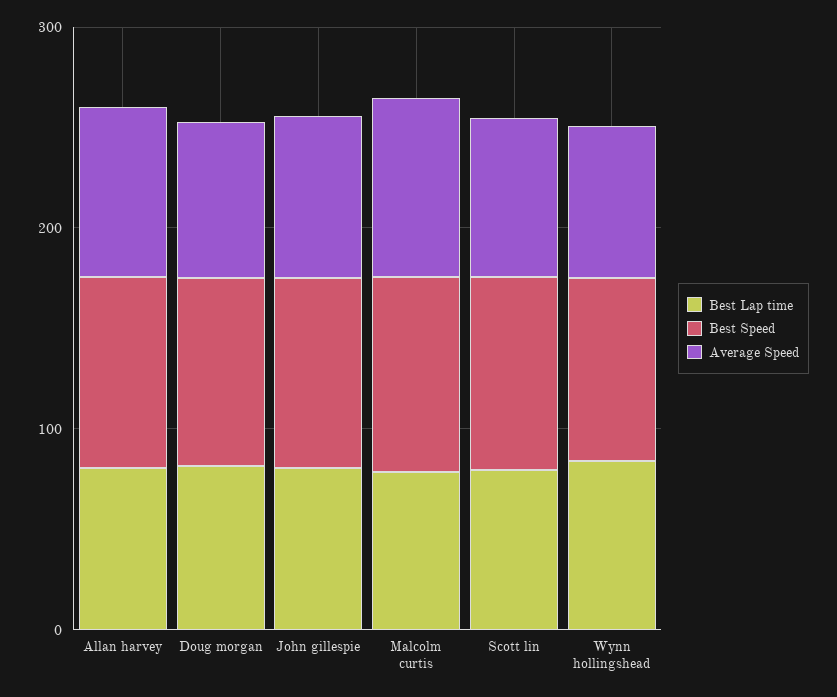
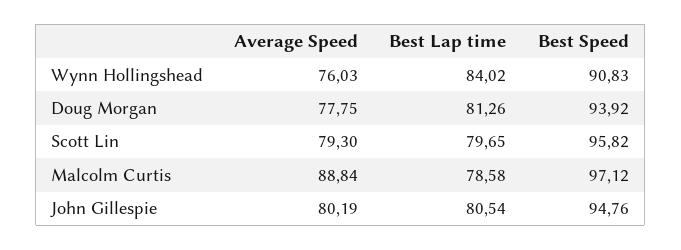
Best Lap time, Allan harvey: 80 -> none
Best Speed, Allan harvey: 100 -> none
Average Speed, Allan harvey: 80 -> none

